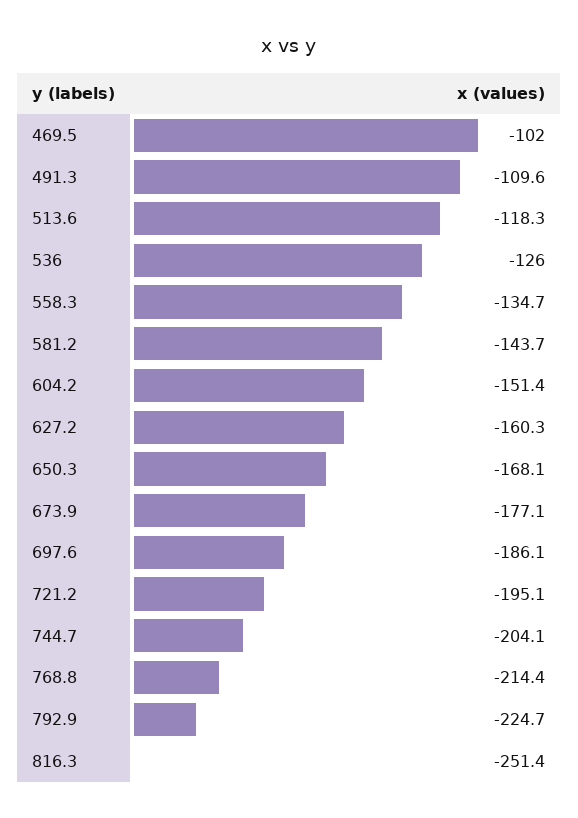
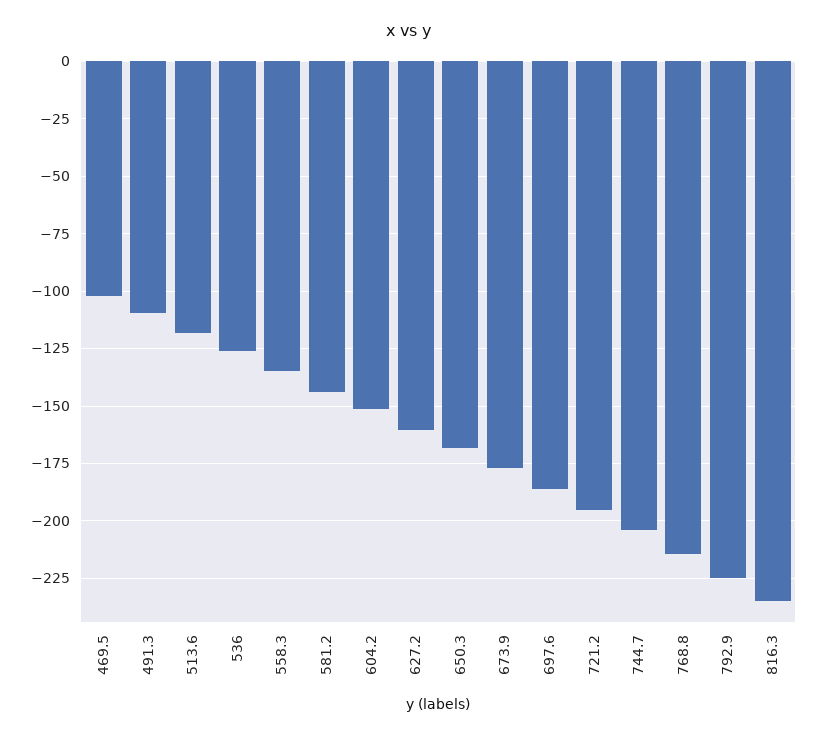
816.3: -251.4 -> -235

